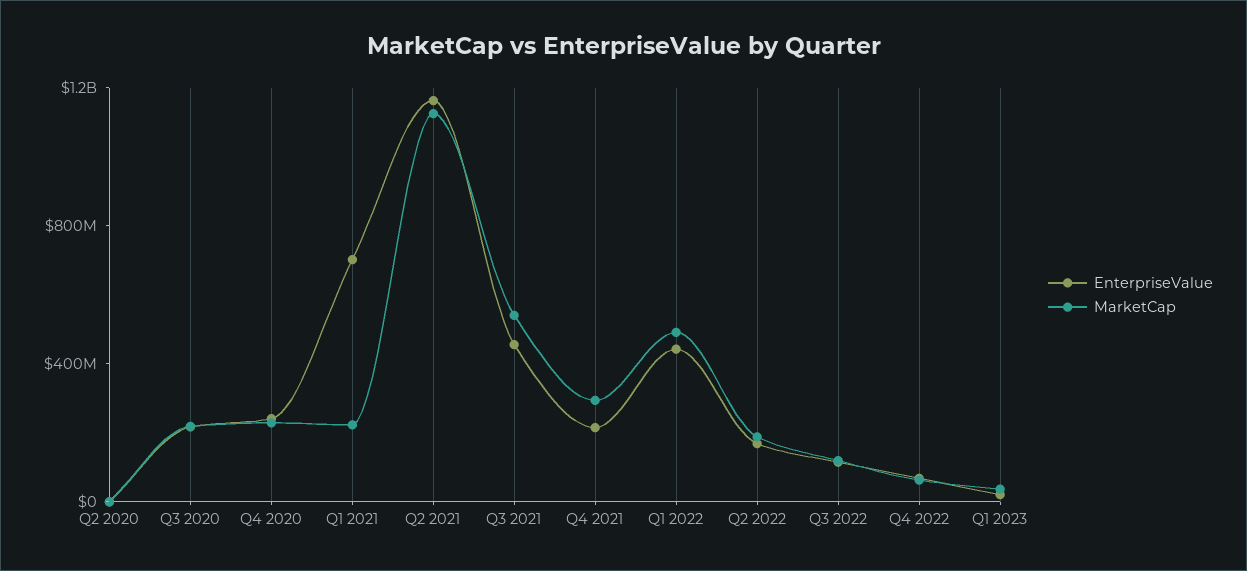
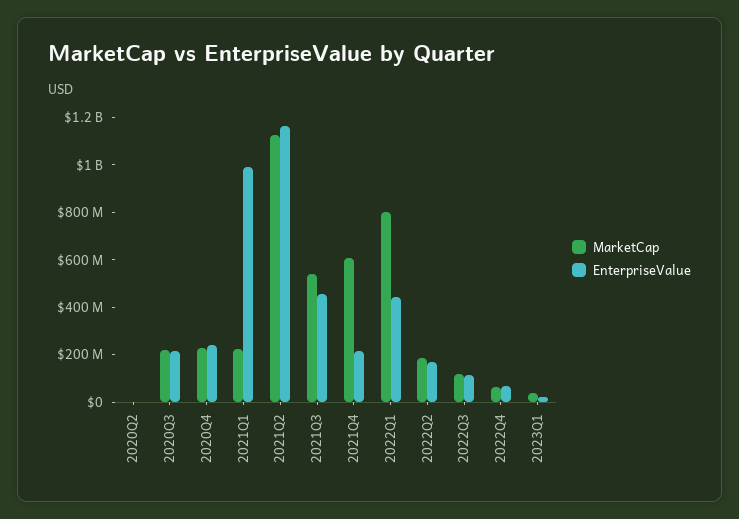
EnterpriseValue, Q1 2021: 700000000 -> 1000000000
MarketCap, Q4 2021: 300000000 -> 600000000
MarketCap, Q1 2022: 500000000 -> 800000000

